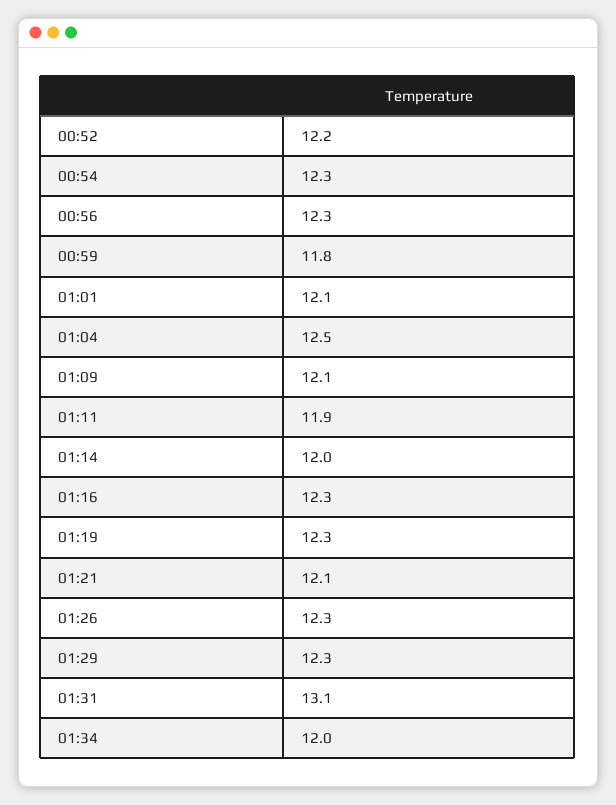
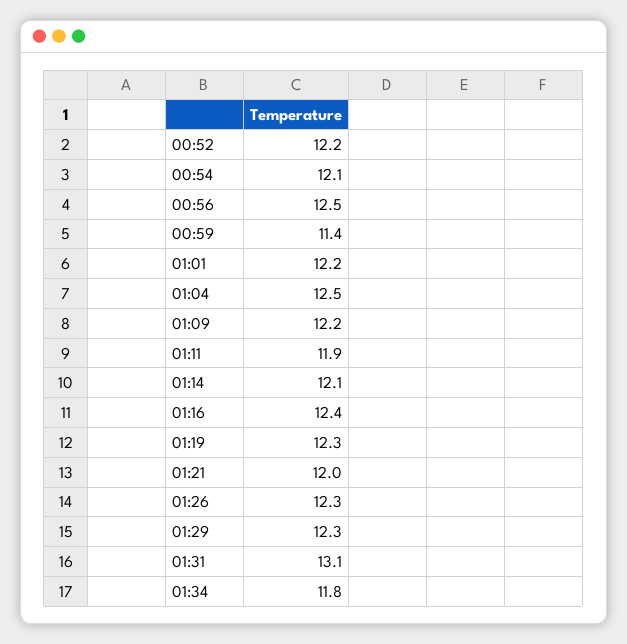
00:54: 12.3 -> 12.1
00:56: 12.3 -> 12.5
00:59: 11.8 -> 11.4
01:01: 12.1 -> 12.2
01:09: 12.1 -> 12.2
01:14: 12 -> 12.1
01:16: 12.3 -> 12.4
01:21: 12.1 -> 12
01:34: 12 -> 11.8

